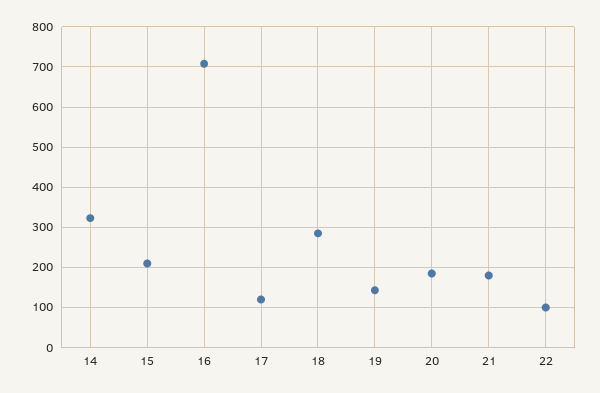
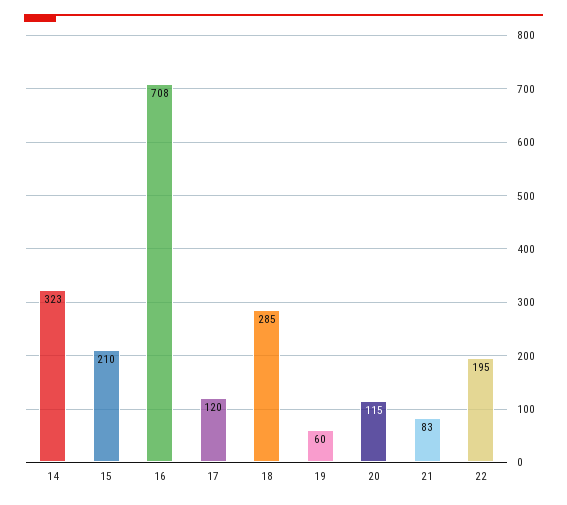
19: 140 -> 60
20: 180 -> 115
21: 180 -> 83
22: 100 -> 195

